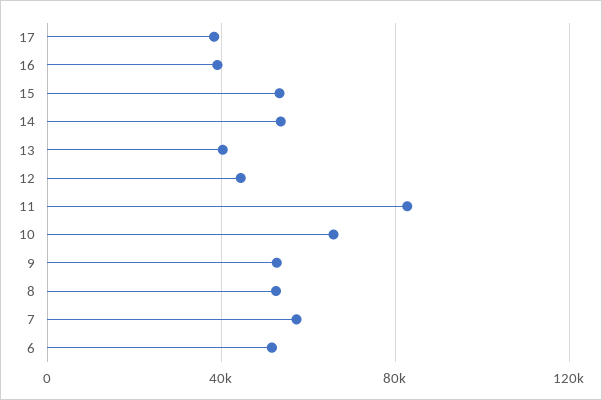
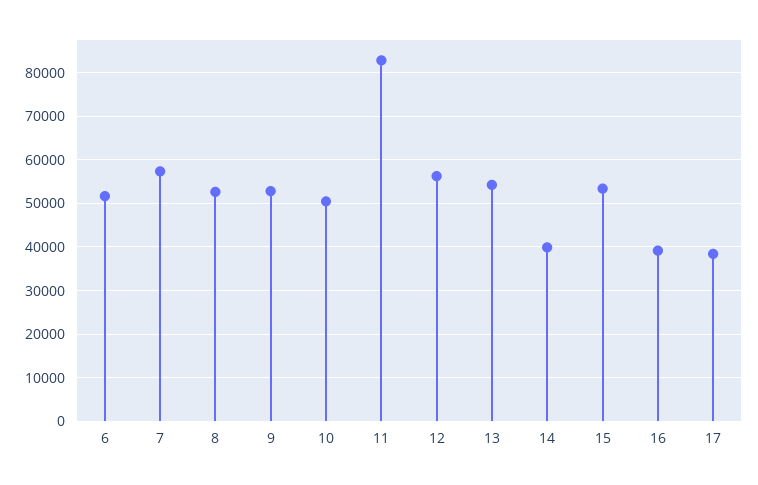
14: 55000 -> 40000
13: 40000 -> 54000
12: 45000 -> 56000
10: 65000 -> 50000

